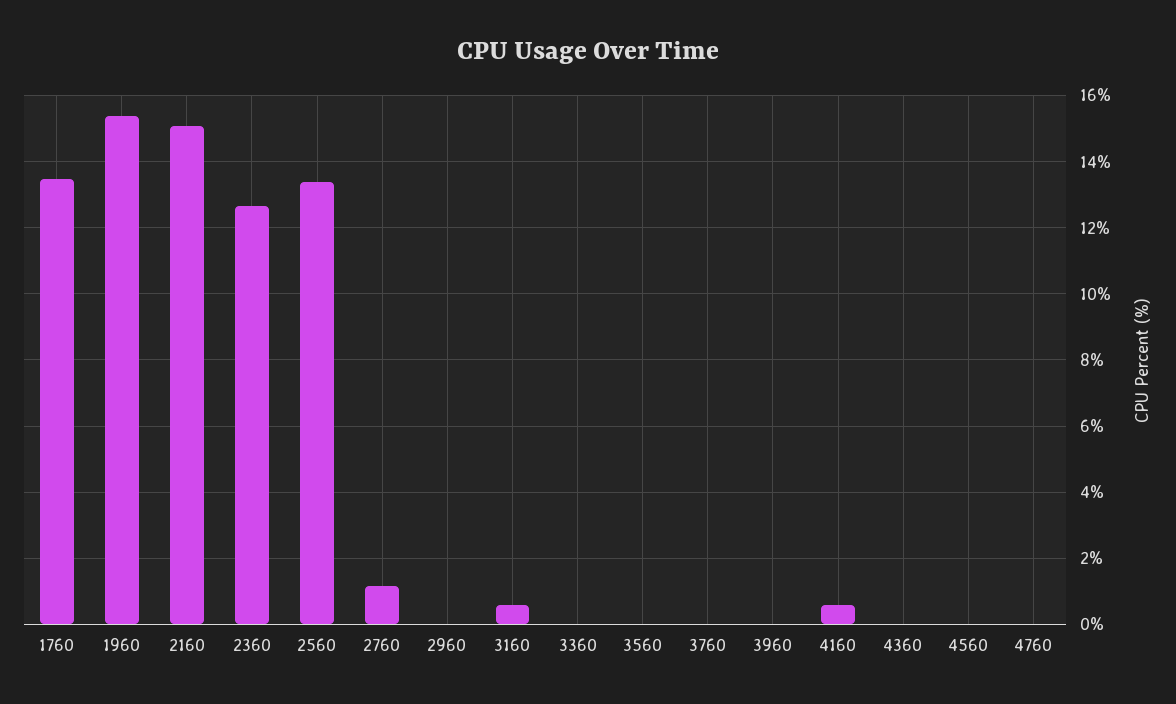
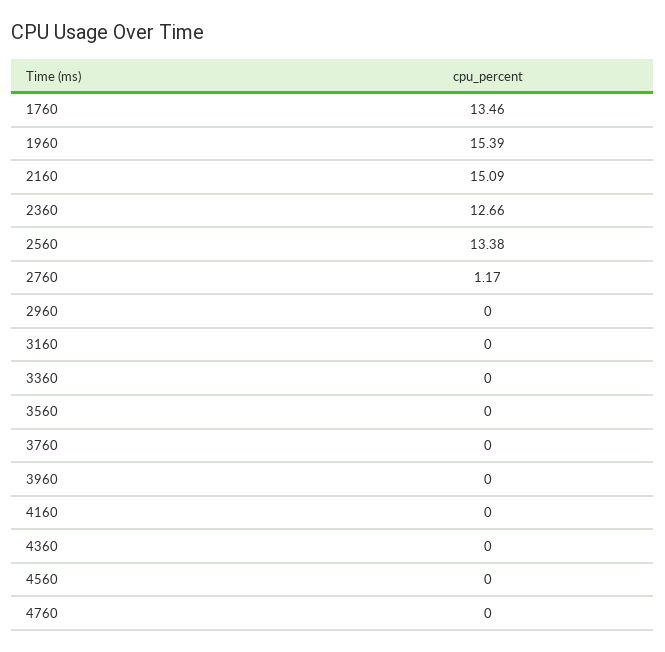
3160: 0.6 -> 0
4160: 0.6 -> 0

